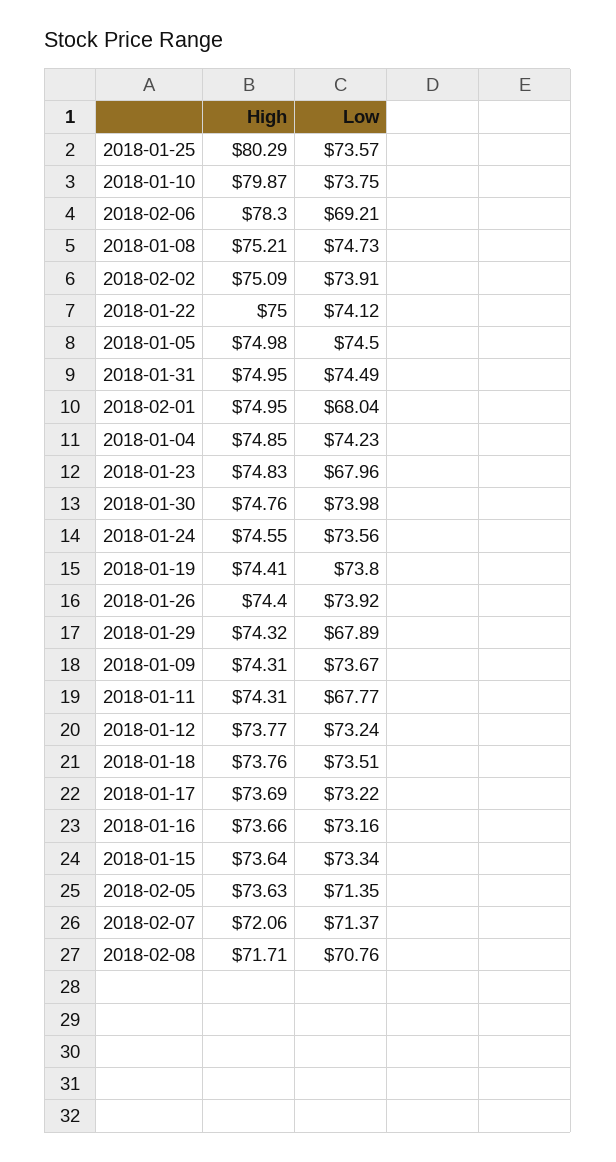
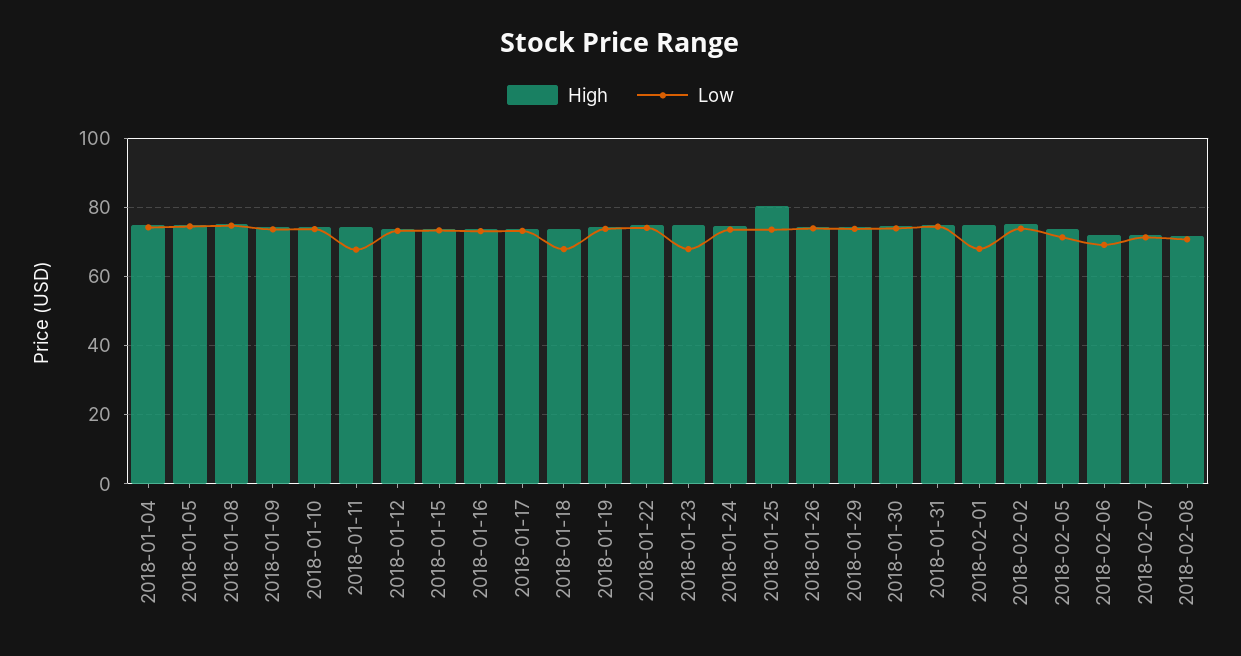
High, 2018-01-10: 79.87 -> 74
High, 2018-02-06: 78.3 -> 72
Low, 2018-01-29: 67.89 -> 74
Low, 2018-01-18: 73.51 -> 68

